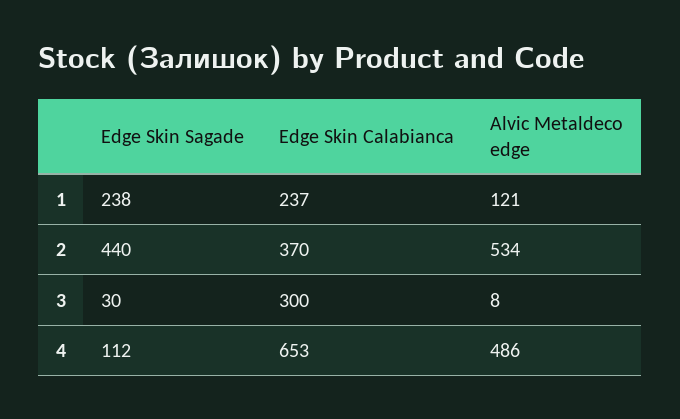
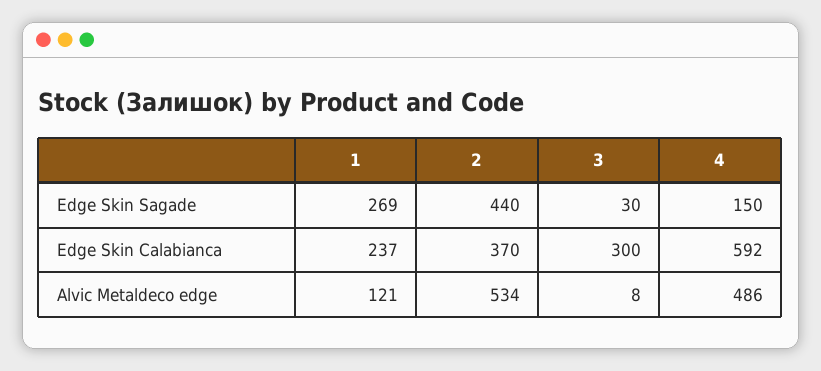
Edge Skin Sagade, 1: 238 -> 269
Edge Skin Sagade, 4: 112 -> 150
Edge Skin Calabianca, 4: 653 -> 592

